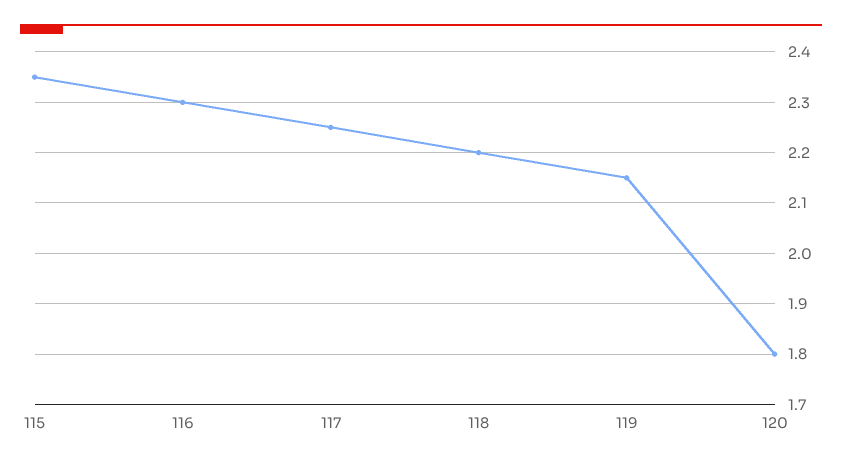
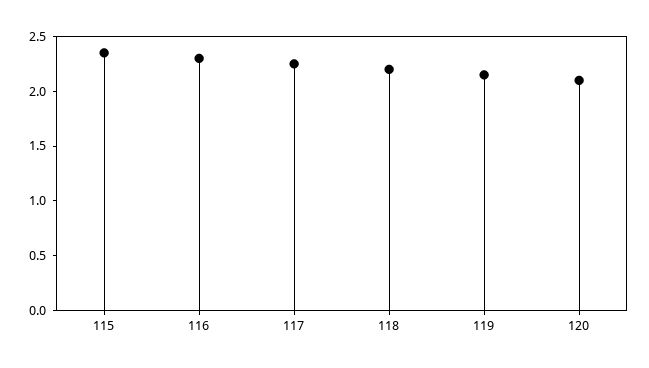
120: 1.8 -> 2.1

